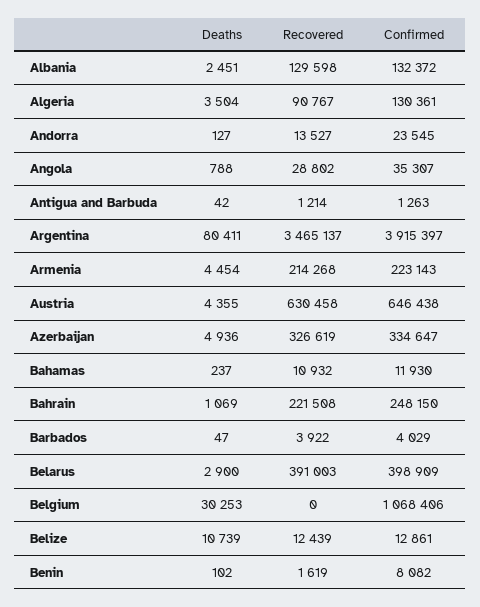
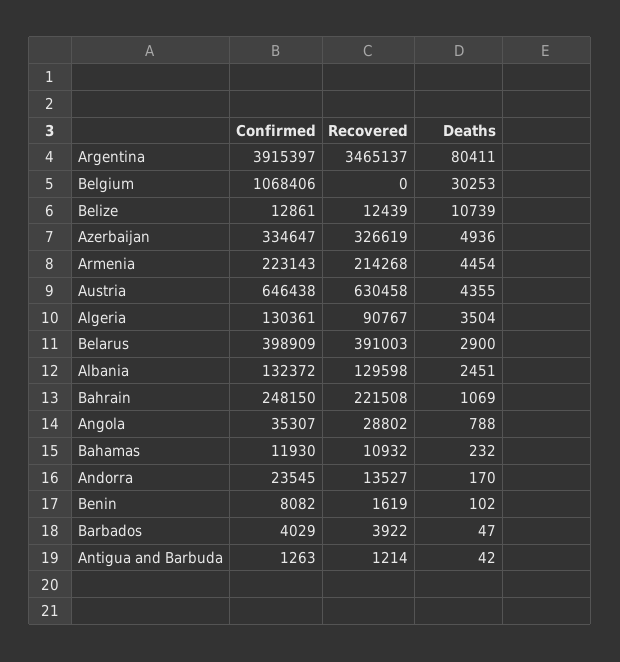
Deaths, Andorra: 127 -> 170
Deaths, Bahamas: 237 -> 232

